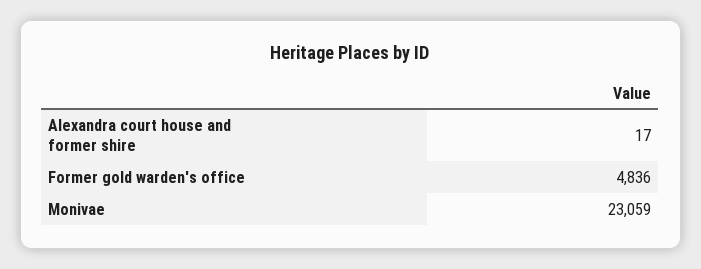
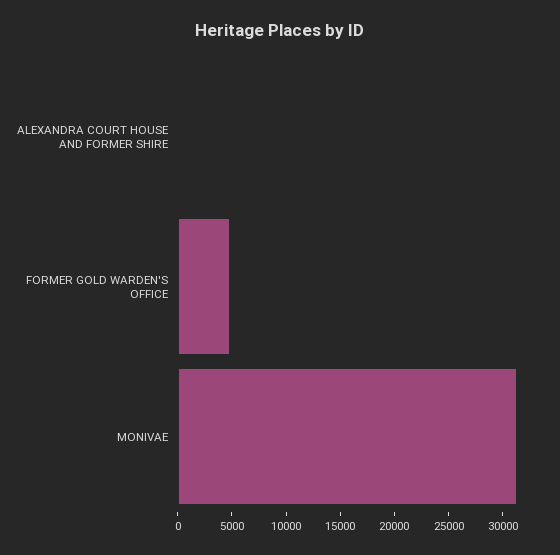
Monivae: 23059 -> 31000

